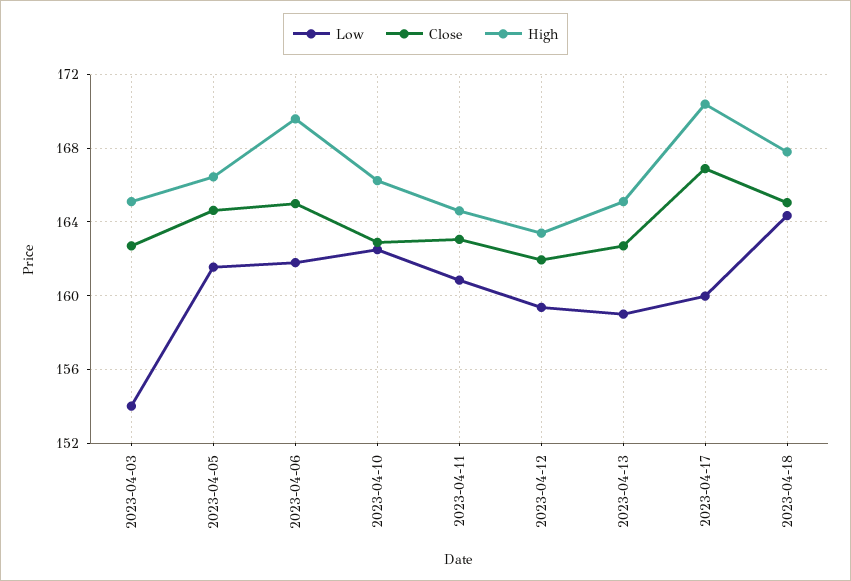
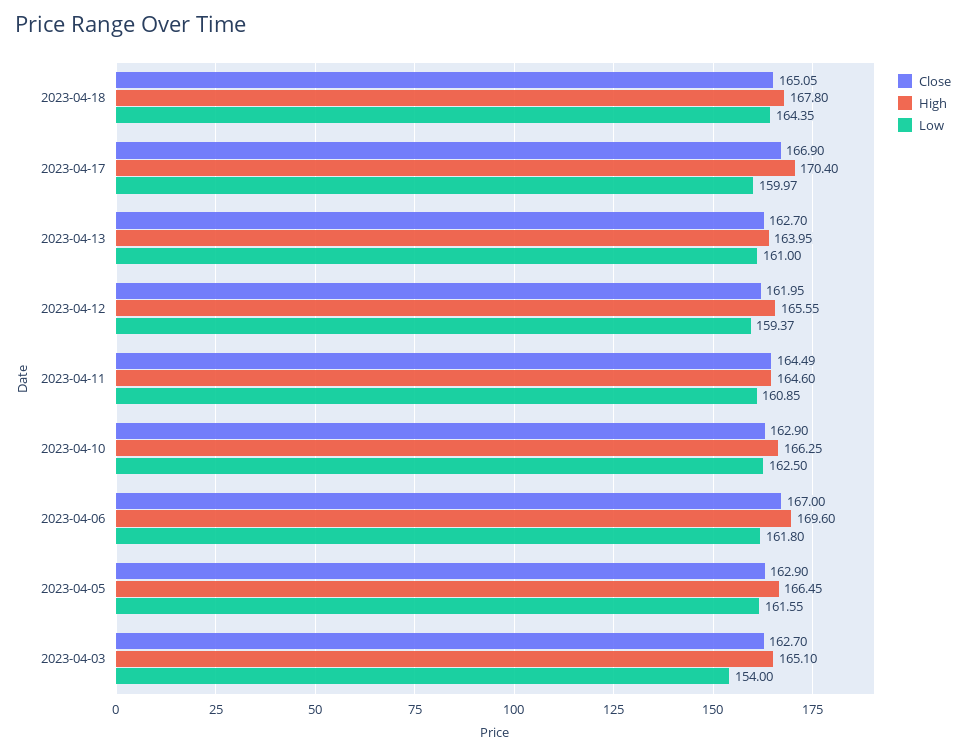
Close, 2023-04-05: 164.5 -> 162.9
Close, 2023-04-06: 165 -> 167
Close, 2023-04-11: 163 -> 164.49
High, 2023-04-12: 163.5 -> 165.55
Low, 2023-04-13: 159 -> 161
High, 2023-04-13: 165 -> 163.95

